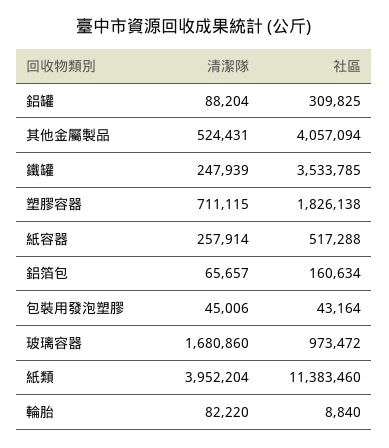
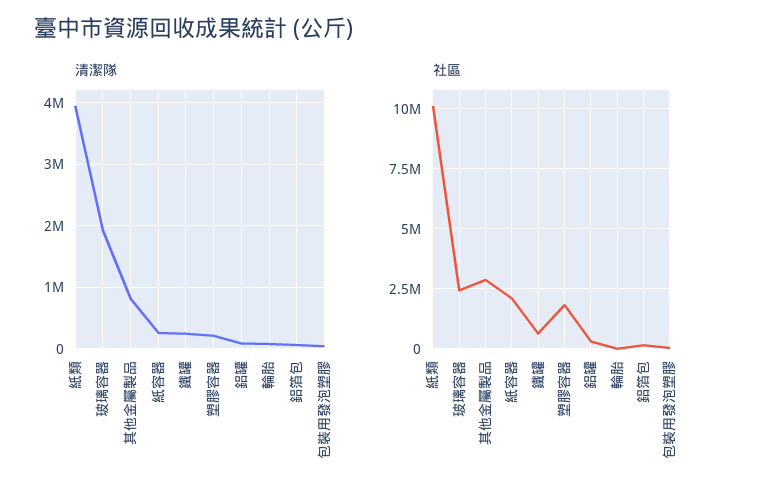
清潔隊, 其他金屬製品: 524431 -> 800000
社區, 其他金屬製品: 4057094 -> 3000000
社區, 鐵罐: 3533785 -> 500000
清潔隊, 塑膠容器: 711115 -> 200000
社區, 紙容器: 517288 -> 2000000
清潔隊, 玻璃容器: 1680860 -> 1900000
社區, 玻璃容器: 973472 -> 2500000
社區, 紙類: 11383460 -> 10000000

